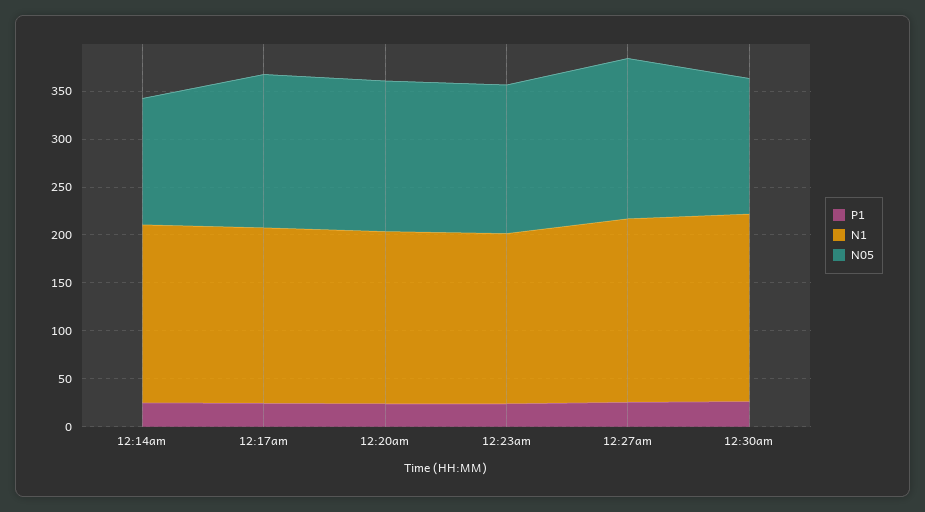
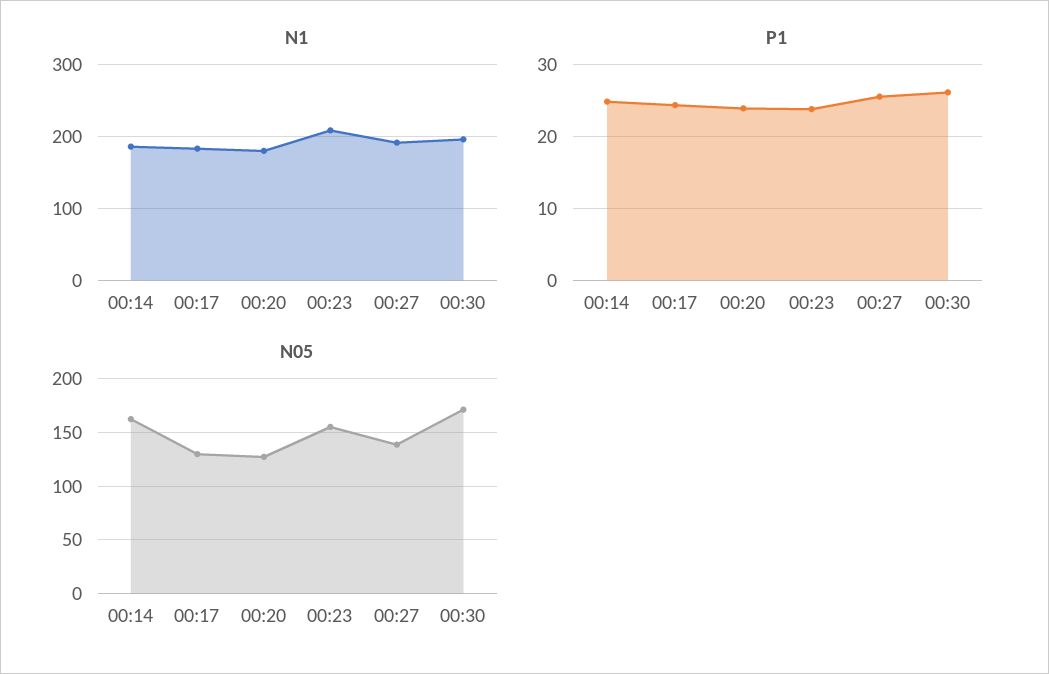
N05, 12:14am: 130 -> 160
N05, 12:17am: 160 -> 130
N05, 12:20am: 160 -> 130
N1, 12:23am: 180 -> 210
N05, 12:27am: 170 -> 140
N05, 12:30am: 140 -> 170

